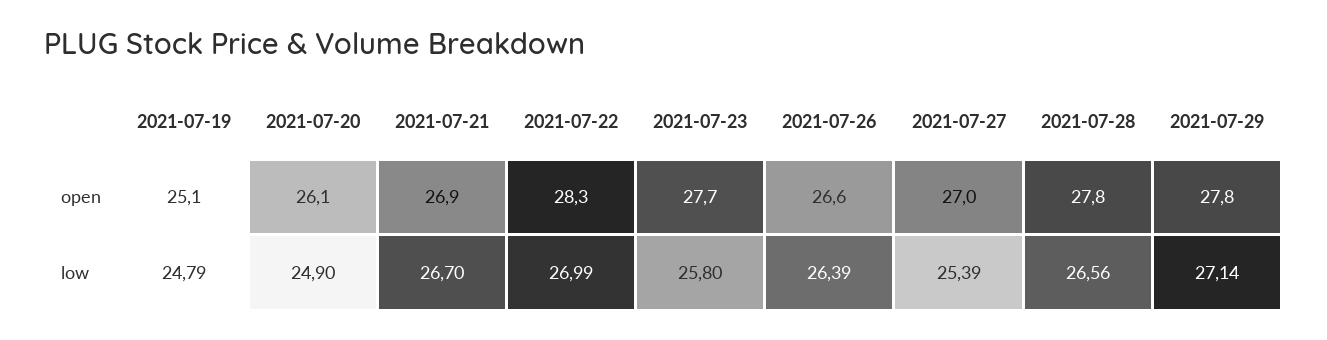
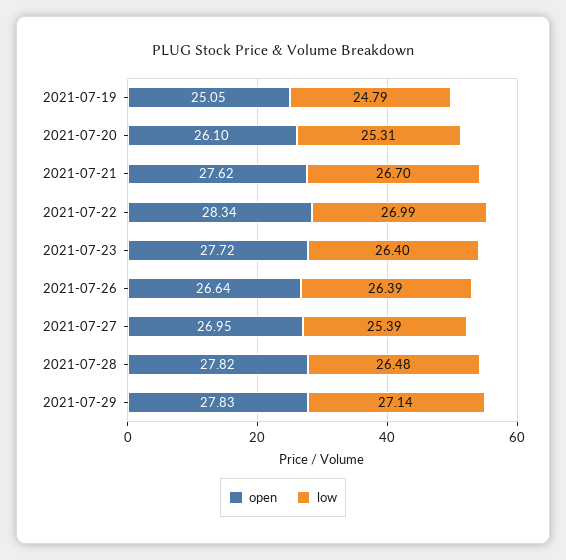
open, 2021-07-21: 26.9 -> 27.62
low, 2021-07-20: 24.9 -> 25.31
low, 2021-07-23: 25.8 -> 26.4
low, 2021-07-28: 26.56 -> 26.48

